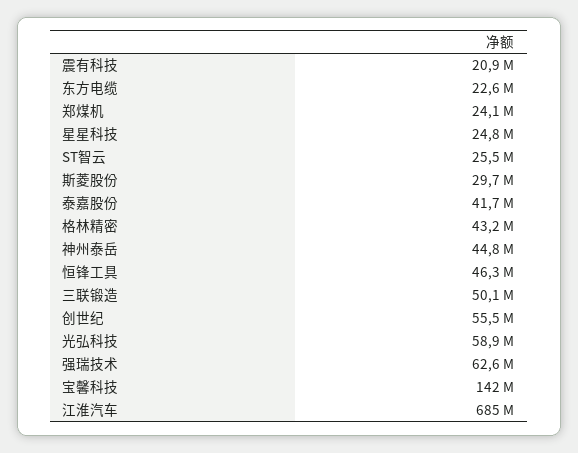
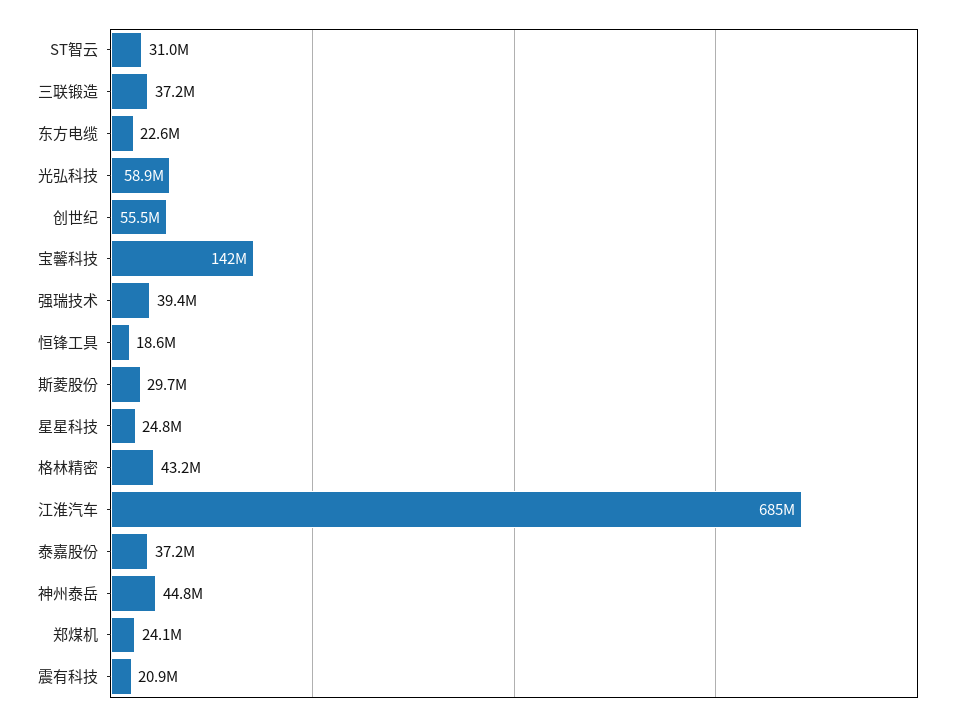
ST智云: 25500000 -> 31000000
泰嘉股份: 41700000 -> 37200000
恒锋工具: 46300000 -> 18600000
三联锻造: 50100000 -> 37200000
强瑞技术: 62600000 -> 39400000

